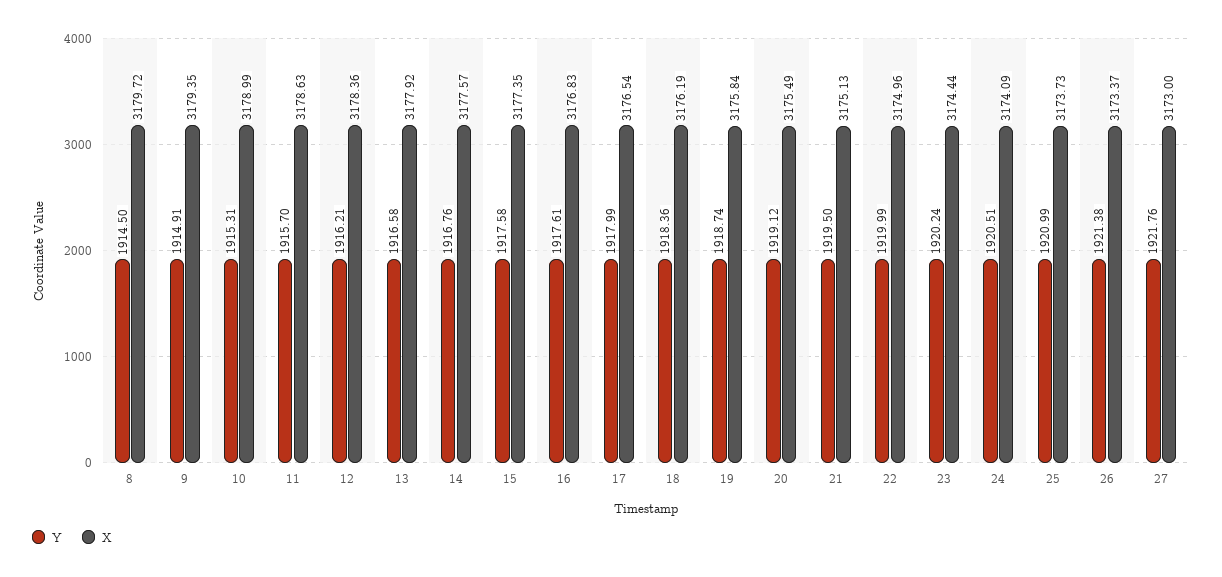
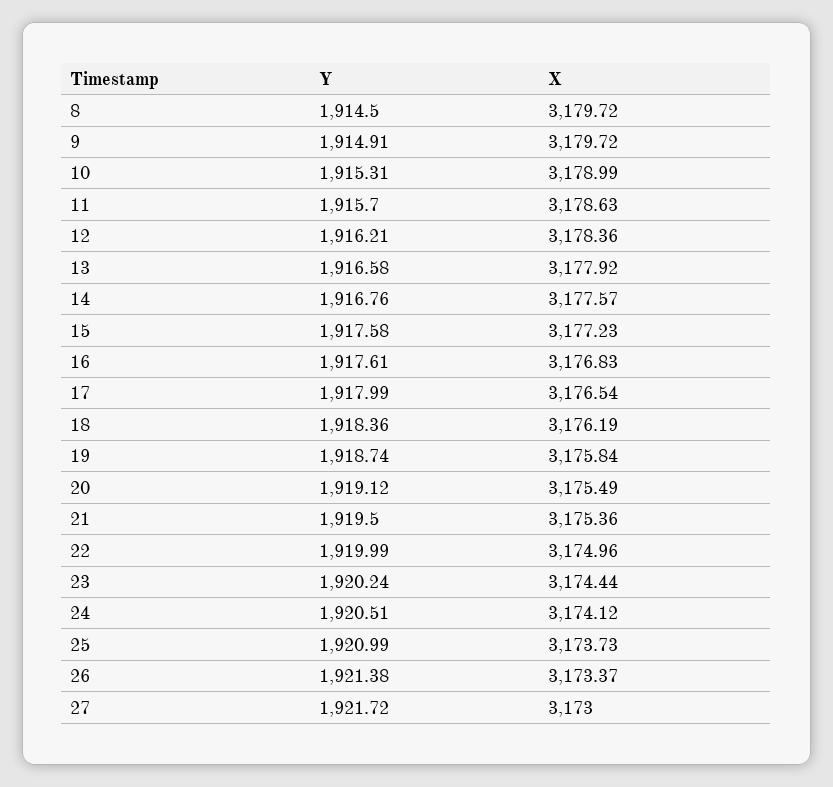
X, 9: 3179.35 -> 3179.72
X, 15: 3177.35 -> 3177.23
X, 21: 3175.13 -> 3175.36
X, 24: 3174.09 -> 3174.12
Y, 27: 1921.76 -> 1921.72

